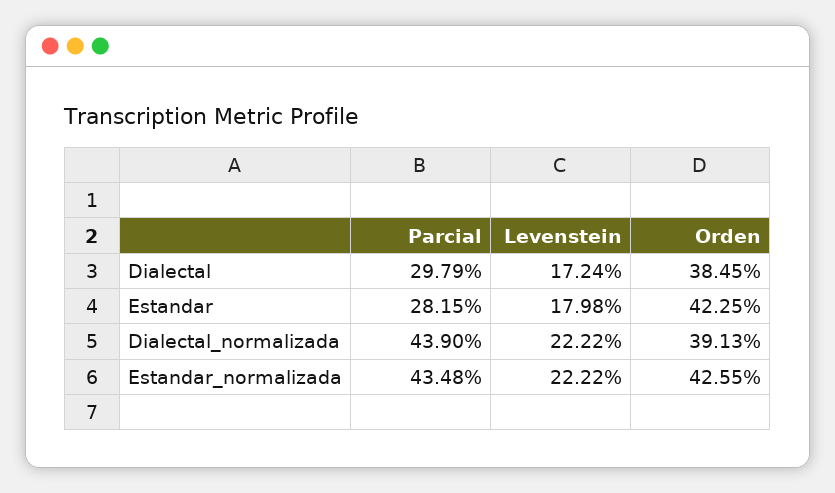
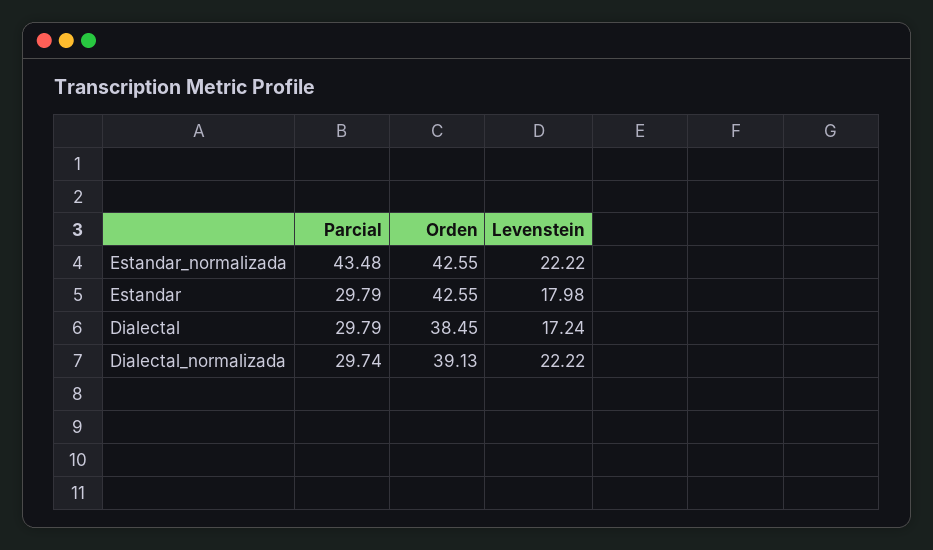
Parcial, Estandar: 28.15 -> 29.79
Orden, Estandar: 42.25 -> 42.55
Parcial, Dialectal_normalizada: 43.9 -> 29.74

